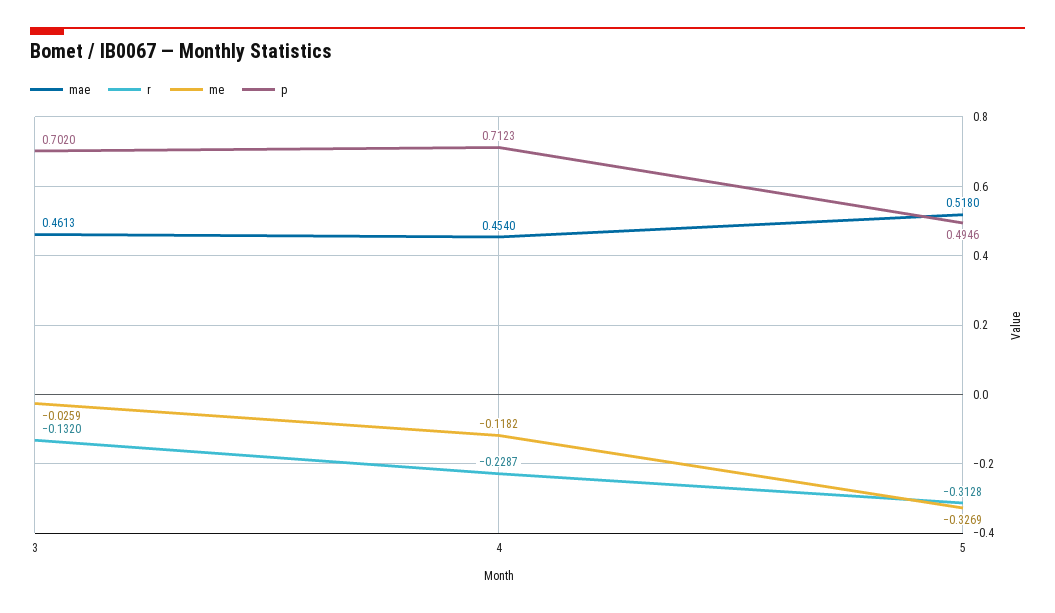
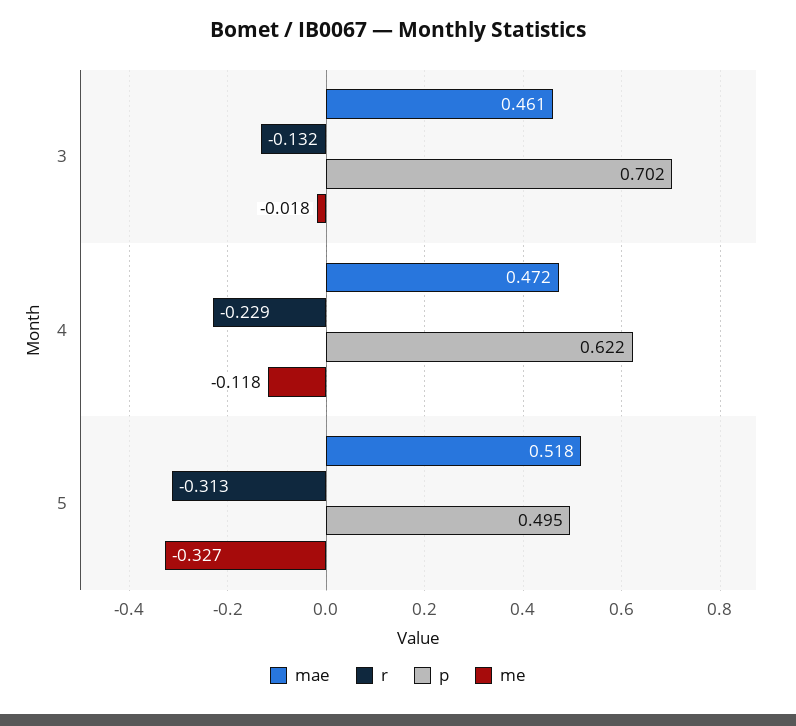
me, 3: -0.0259 -> -0.018
mae, 4: 0.454 -> 0.472
p, 4: 0.7123 -> 0.622

